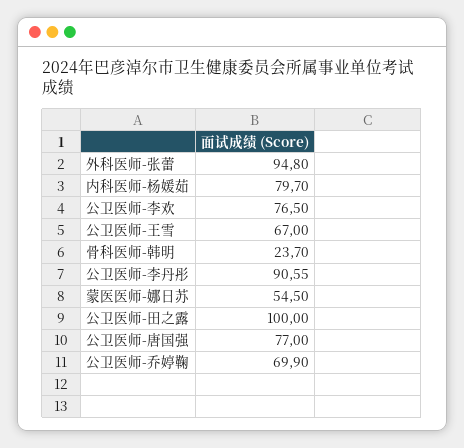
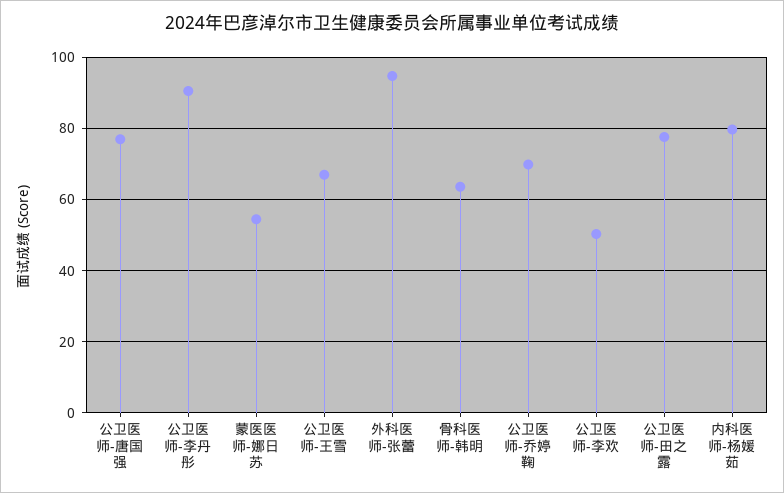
公卫医师-李欢: 76.5 -> 50
骨科医师-韩明: 23.7 -> 64
公卫医师-田之露: 100 -> 78

